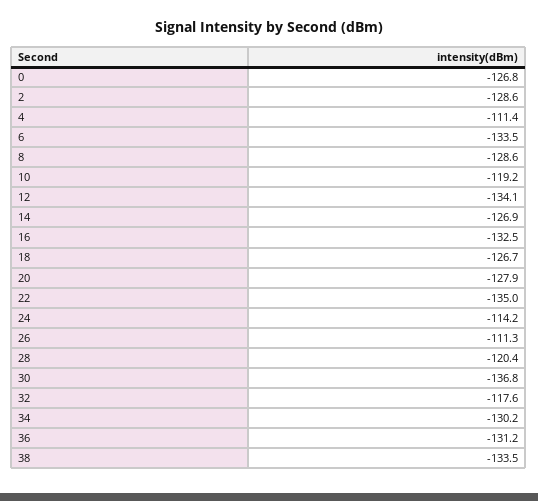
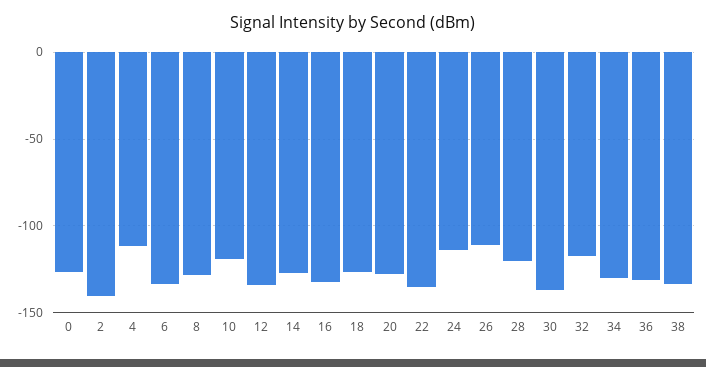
2: -128.6 -> -140

